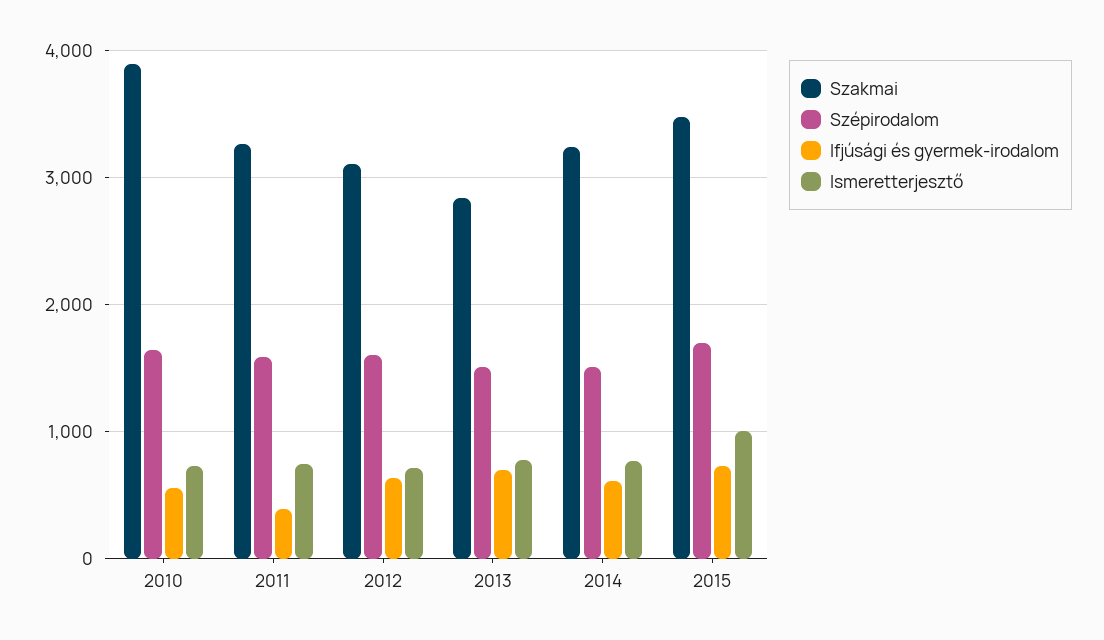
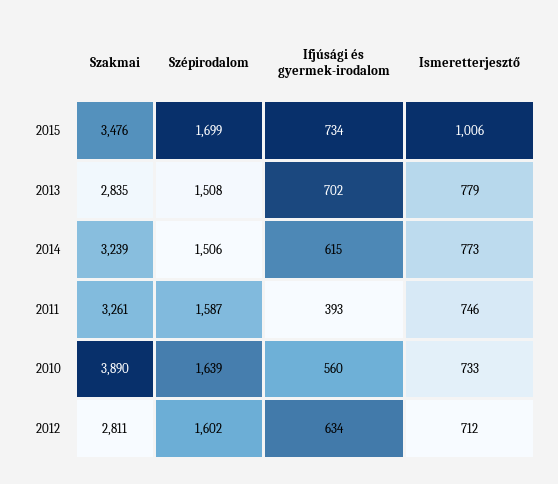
Szakmai, 2012: 3100 -> 2811

